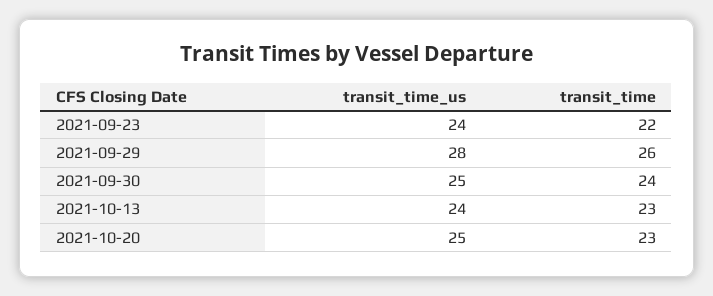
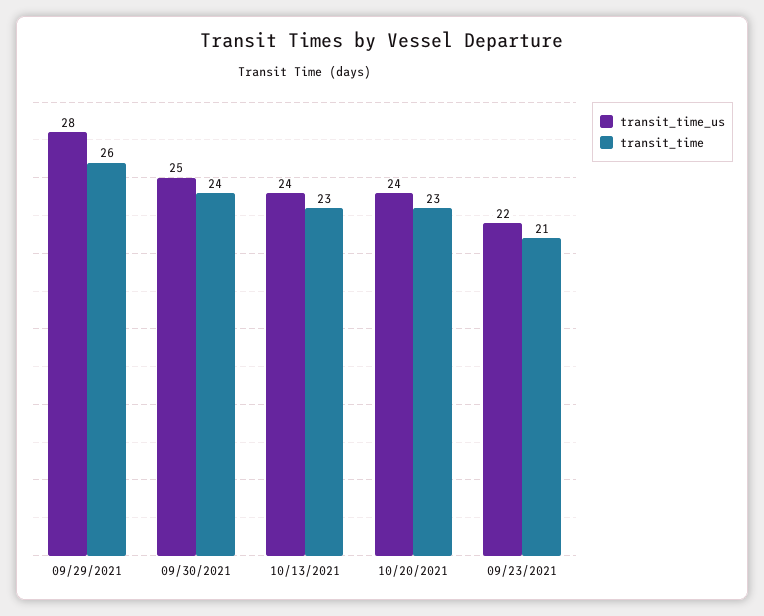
transit_time_us, 2021-09-23: 24 -> 22
transit_time, 2021-09-23: 22 -> 21
transit_time_us, 2021-10-20: 25 -> 24

